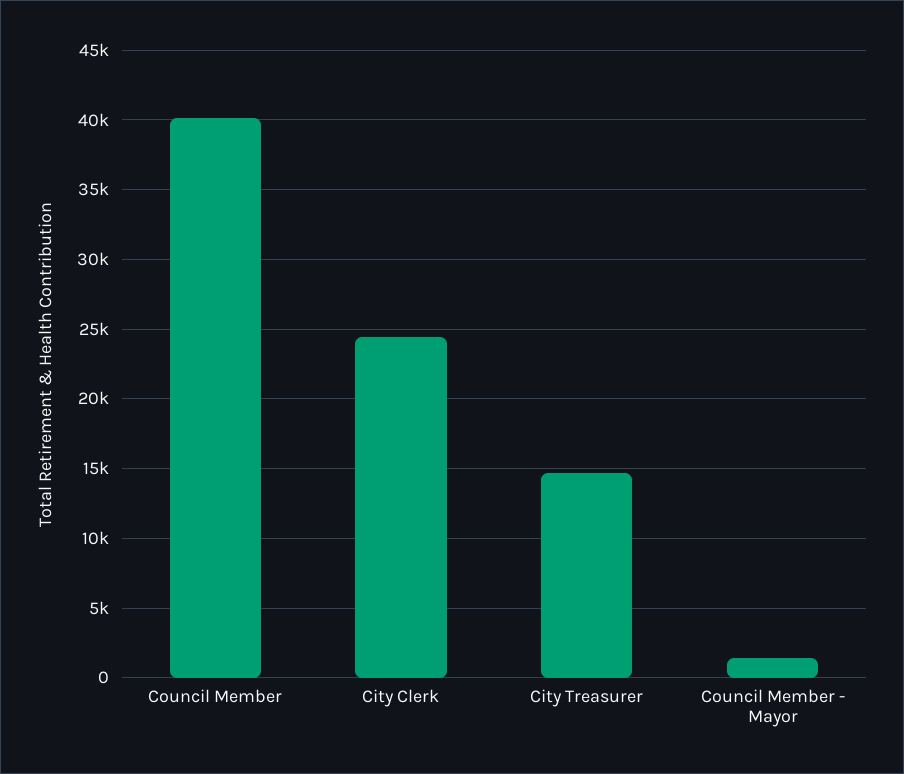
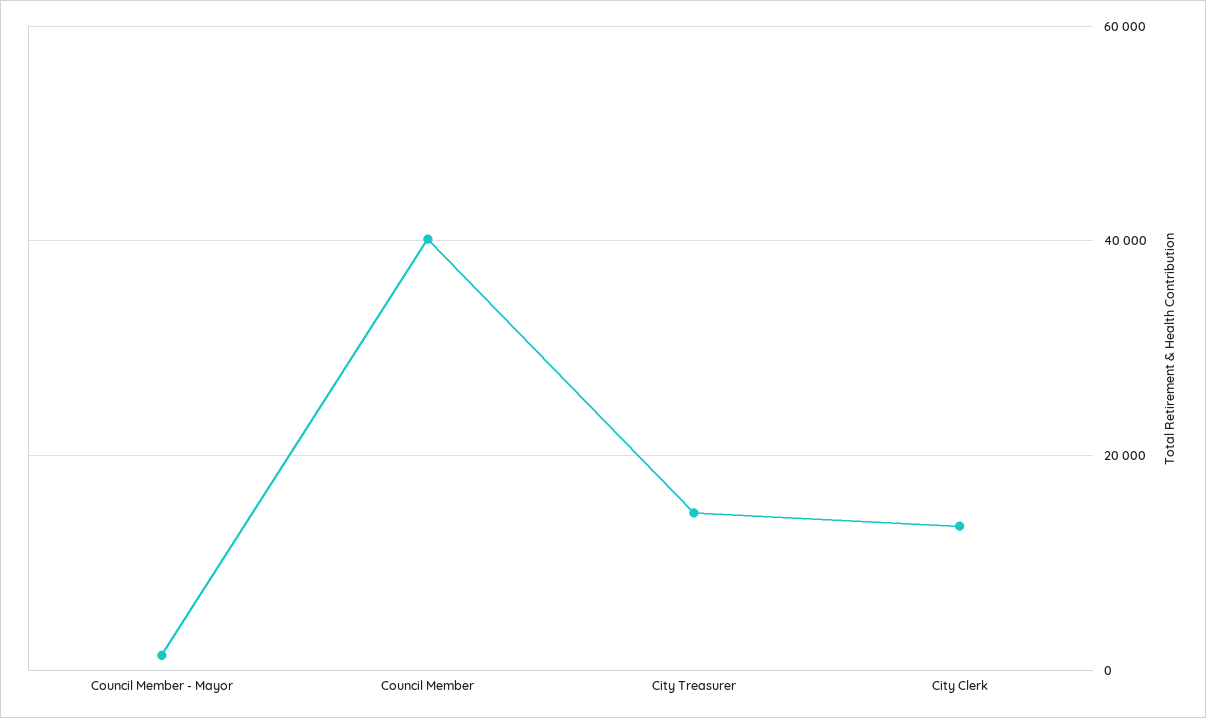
City Clerk: 24500 -> 14000

